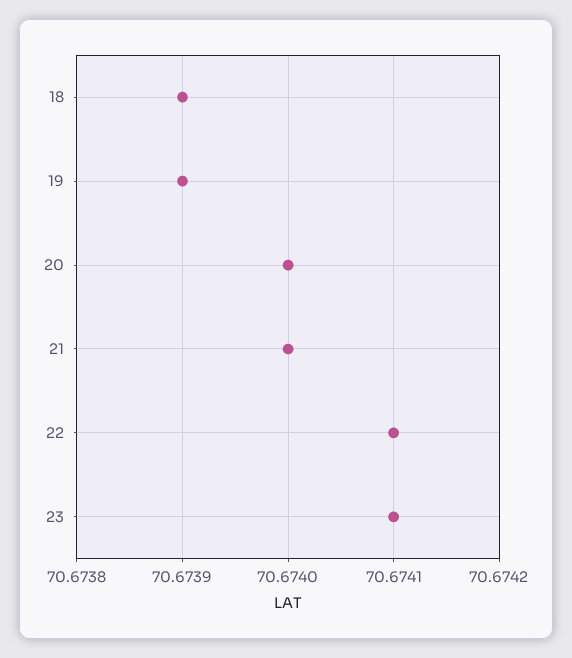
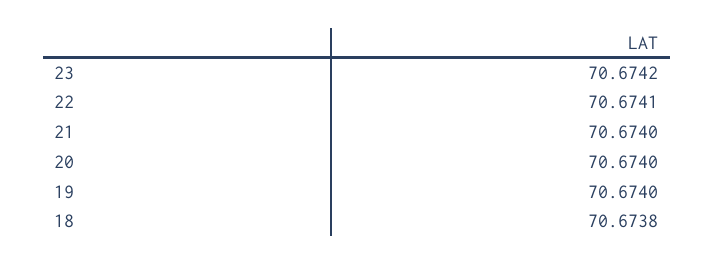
18: 70.6739 -> 70.6738
19: 70.6739 -> 70.674
23: 70.6741 -> 70.6742

